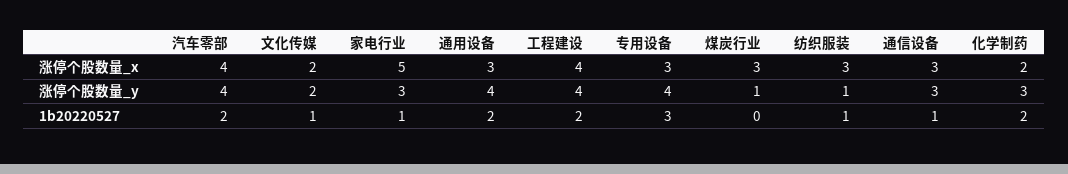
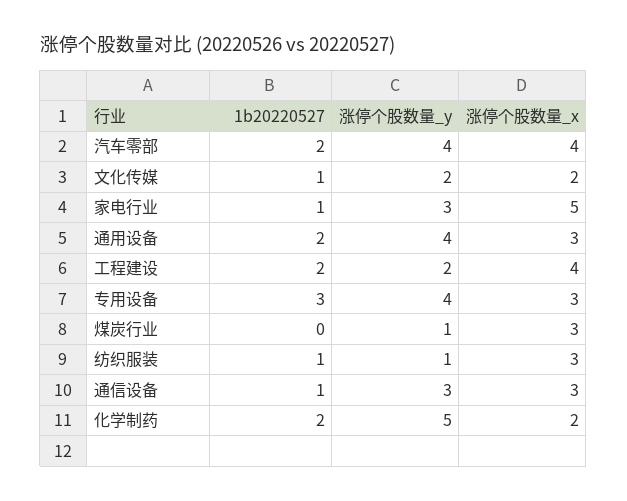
工程建设, 涨停个股数量_y: 4 -> 2
化学制药, 涨停个股数量_y: 3 -> 5

